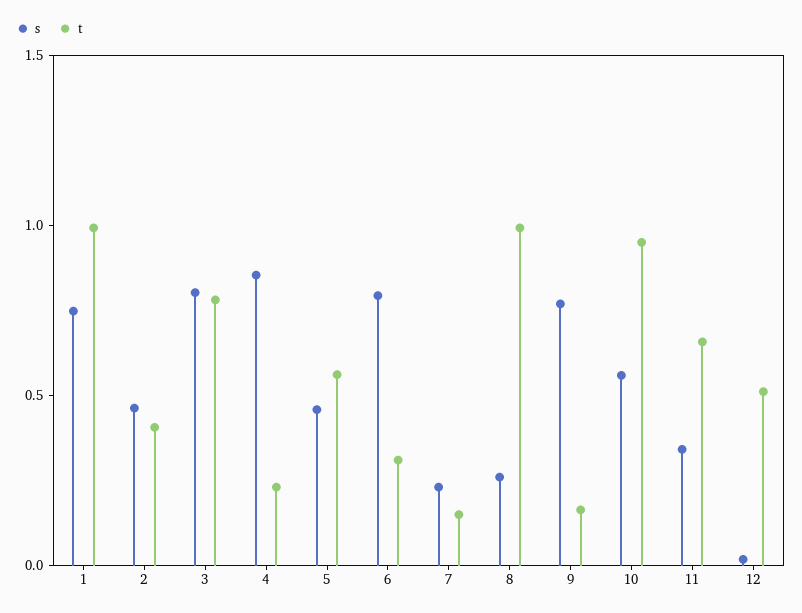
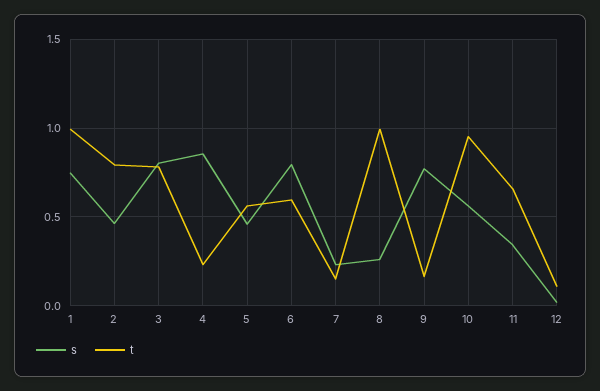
t, 2: 0.4 -> 0.8
t, 6: 0.3 -> 0.6
t, 12: 0.5 -> 0.1

